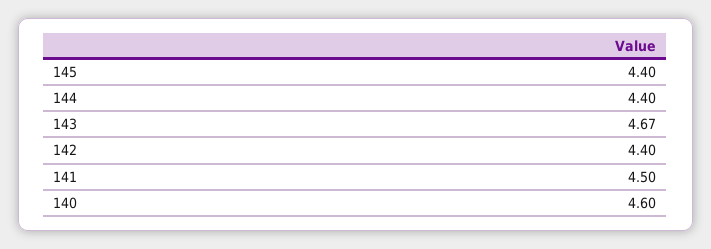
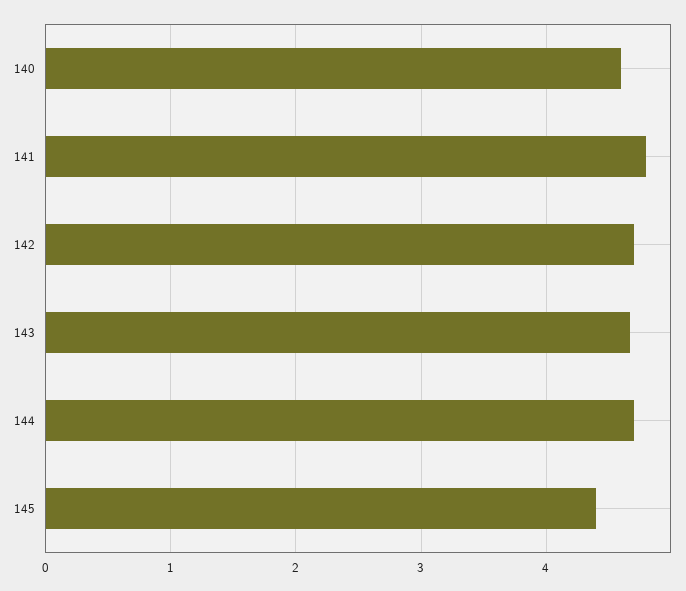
144: 4.4 -> 4.7
142: 4.4 -> 4.7
141: 4.5 -> 4.8

